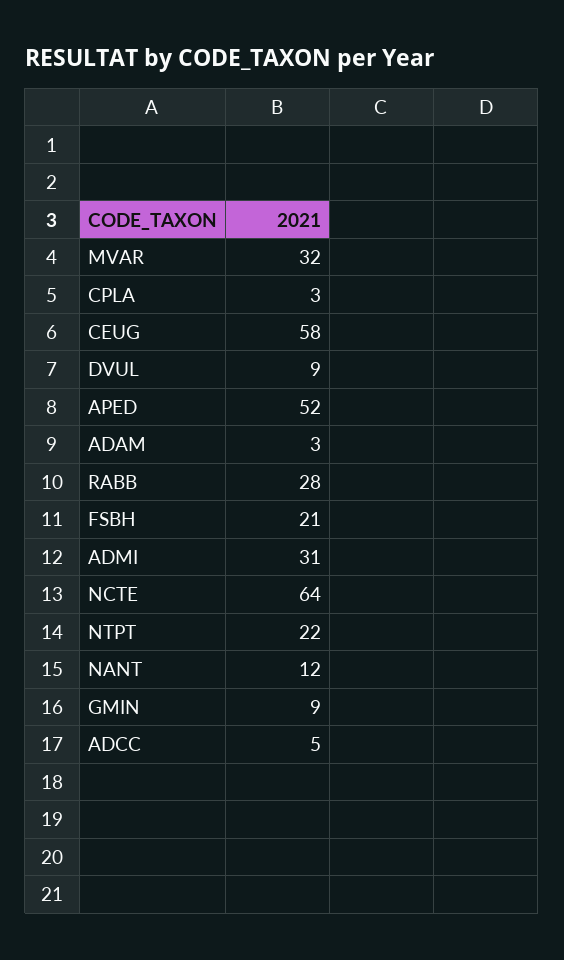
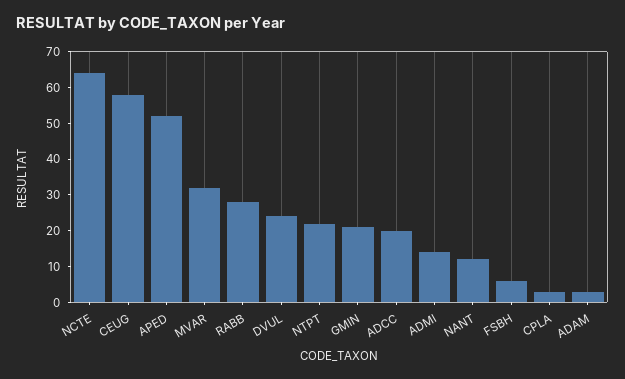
DVUL: 9 -> 25
FSBH: 21 -> 5
ADMI: 31 -> 15
GMIN: 9 -> 20
ADCC: 5 -> 20

